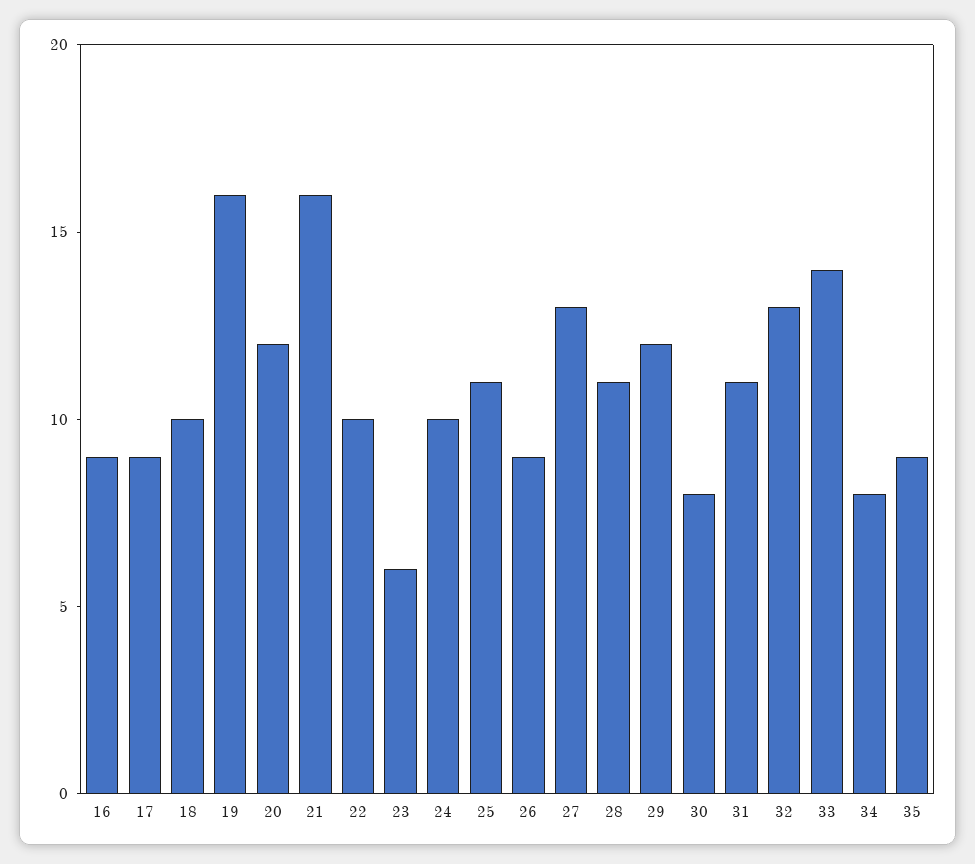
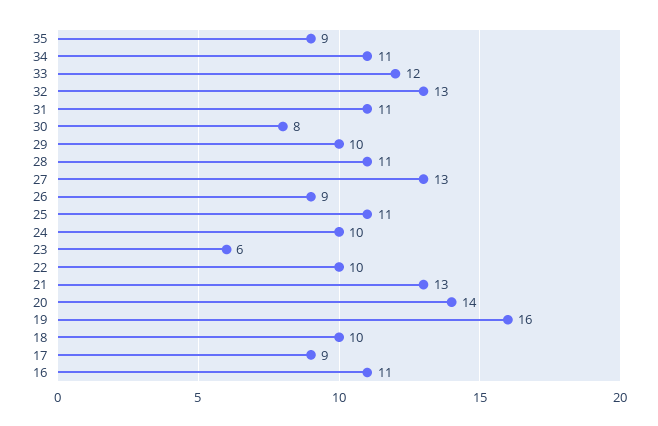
16: 9 -> 11
20: 12 -> 14
21: 16 -> 13
29: 12 -> 10
33: 14 -> 12
34: 8 -> 11

